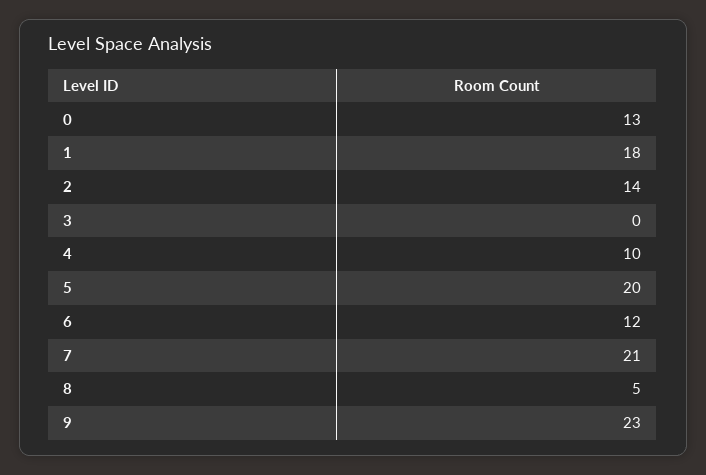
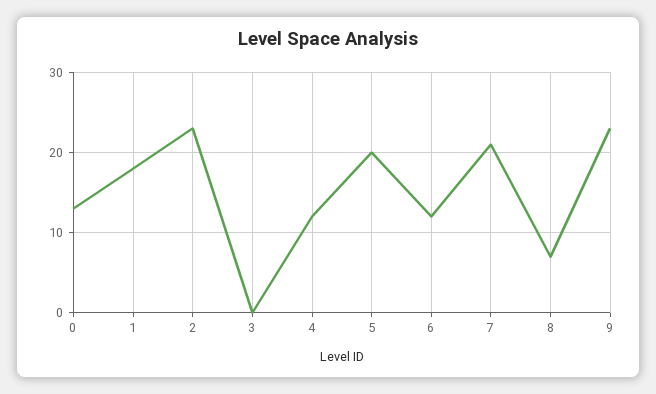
2: 14 -> 23
4: 10 -> 12
8: 5 -> 7

